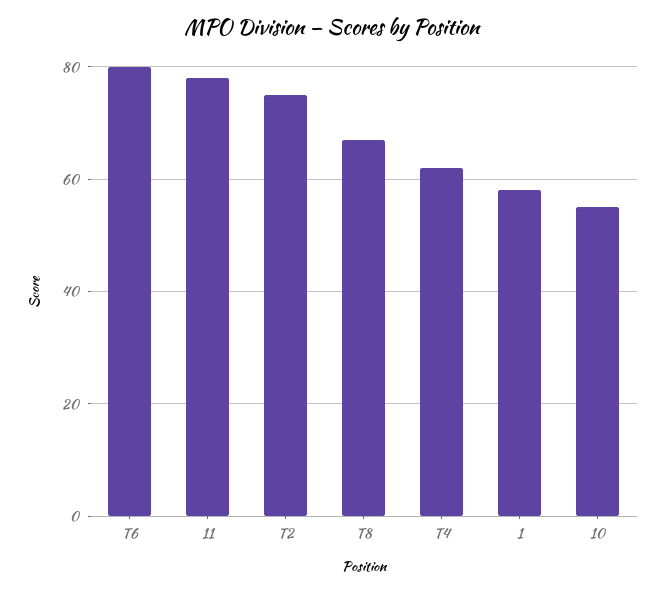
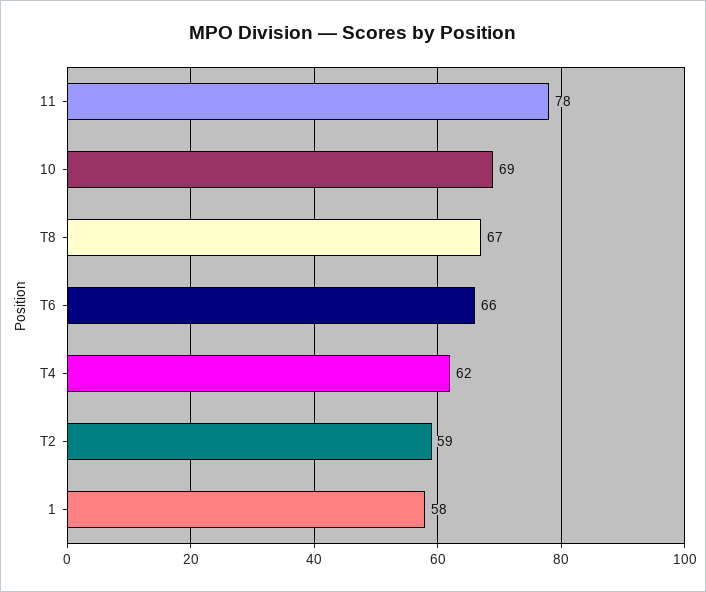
T6: 80 -> 66
T2: 75 -> 59
10: 55 -> 69

